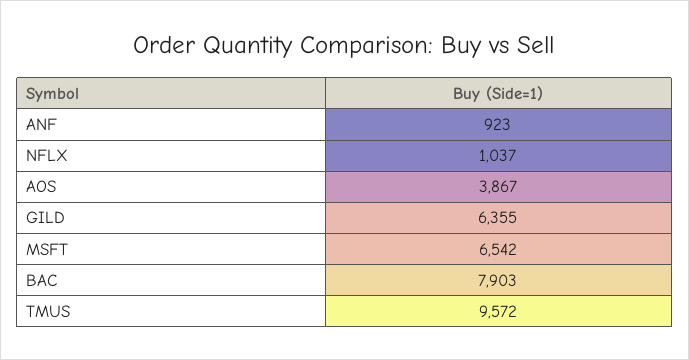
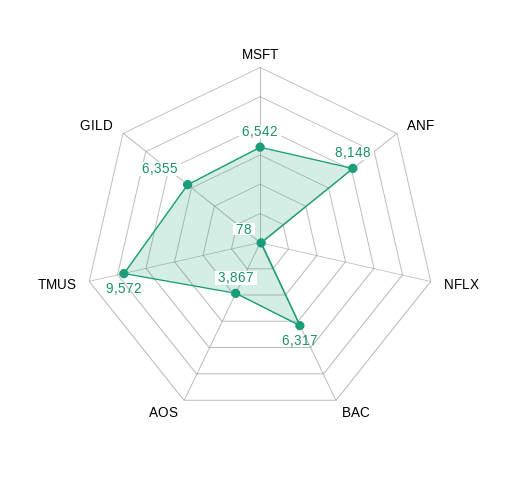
ANF: 923 -> 8148
NFLX: 1037 -> 78
BAC: 7903 -> 6317

